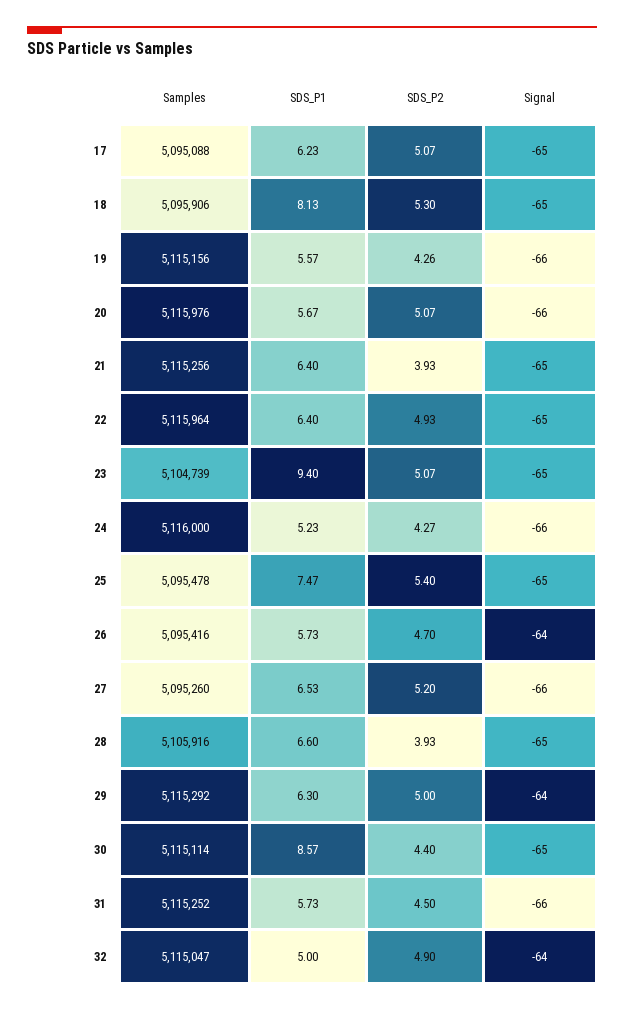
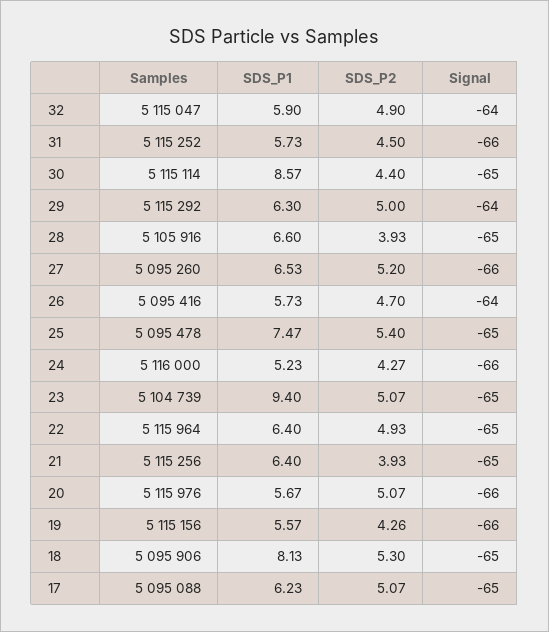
SDS_P1, 32: 5 -> 5.9

